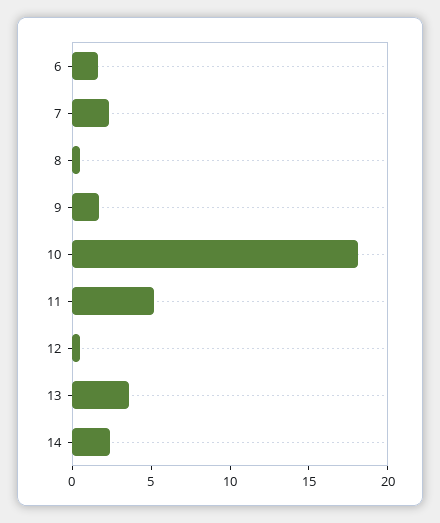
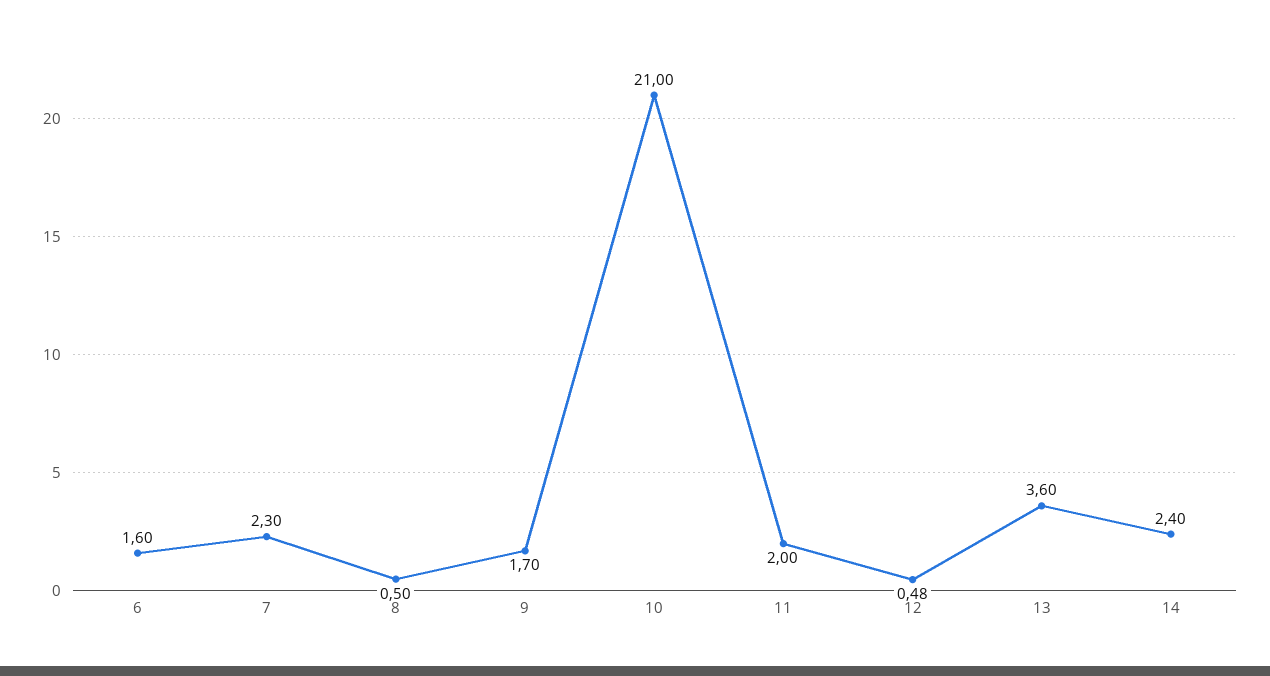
10: 18 -> 21
11: 5 -> 2

